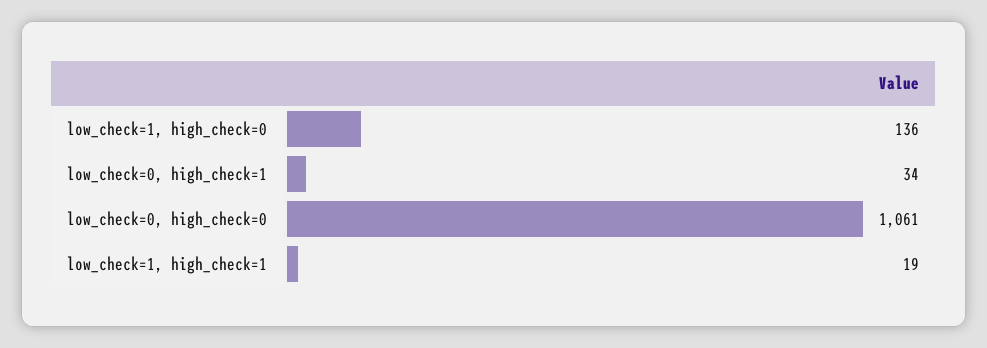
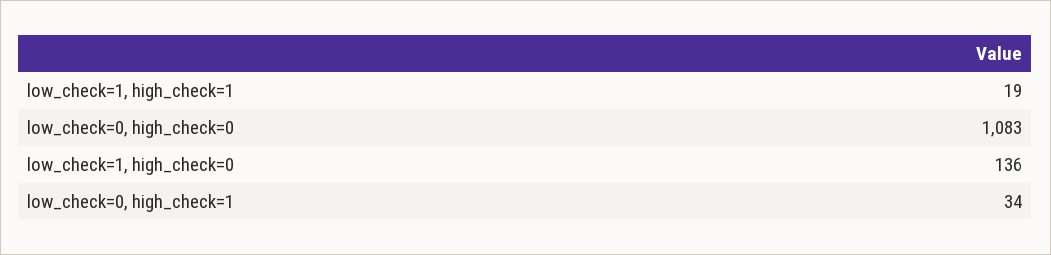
low_check=0, high_check=0: 1061 -> 1083

